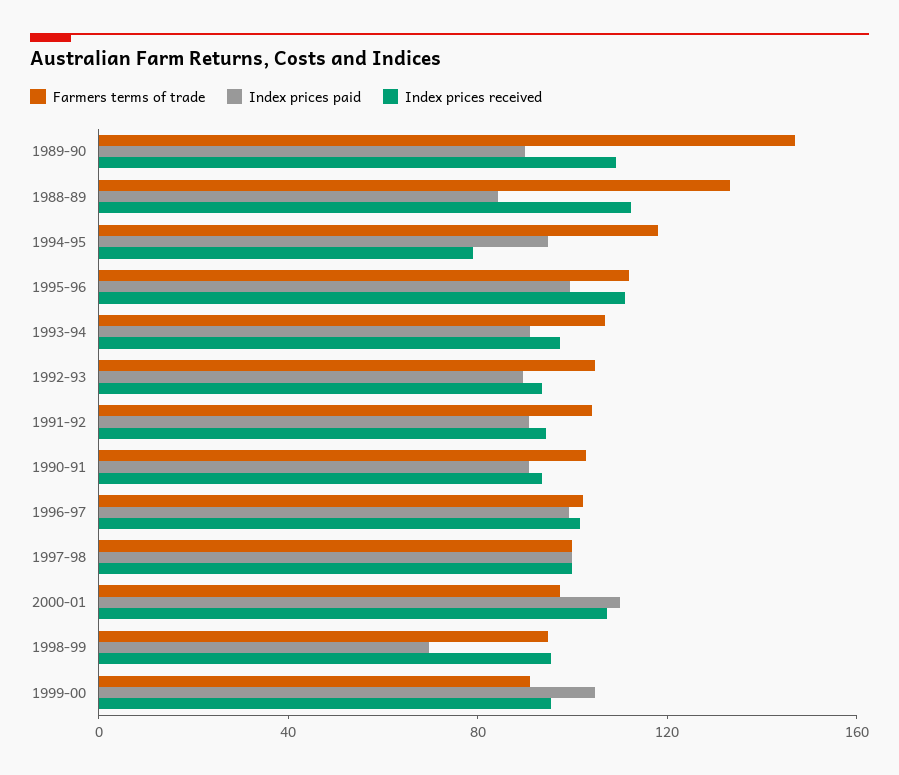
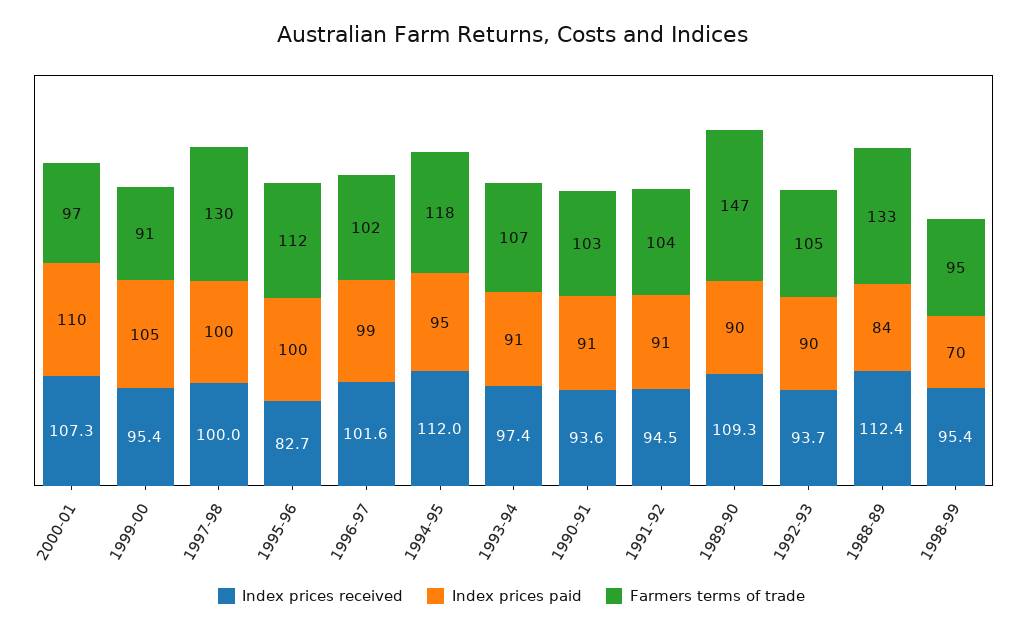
Index prices received, 1994-95: 80 -> 112
Index prices received, 1995-96: 110 -> 82.7
Farmers terms of trade, 1997-98: 100 -> 130

